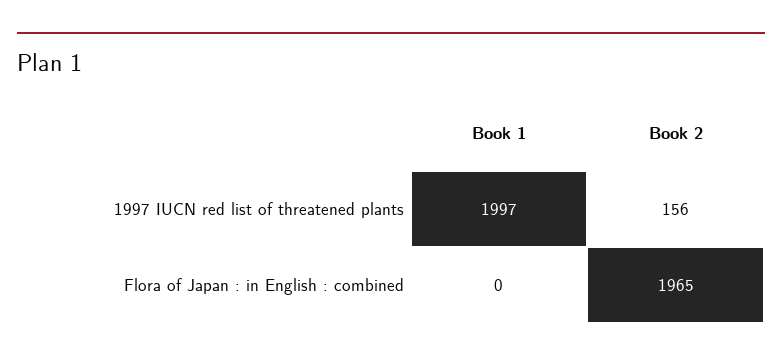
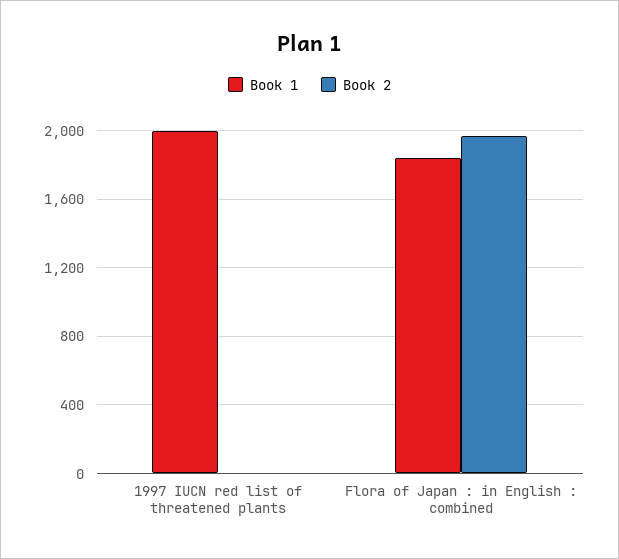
Book 2, 1997 IUCN red list of threatened plants: 156 -> 0
Book 1, Flora of Japan : in English : combined: 0 -> 1850

